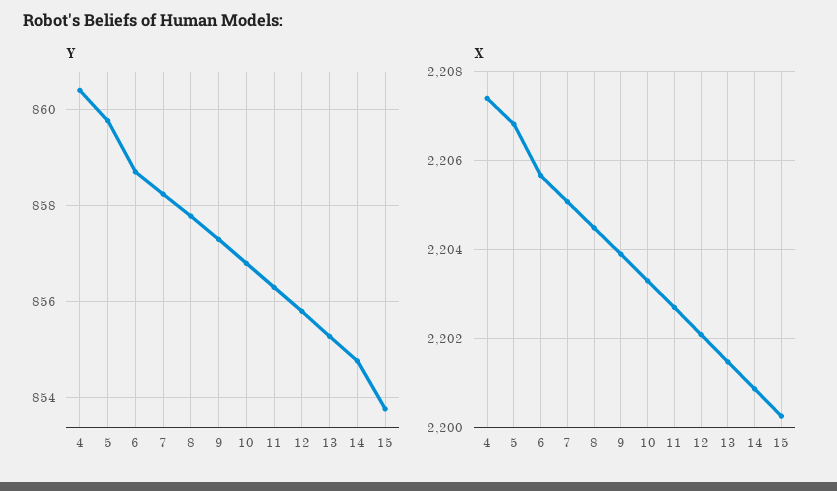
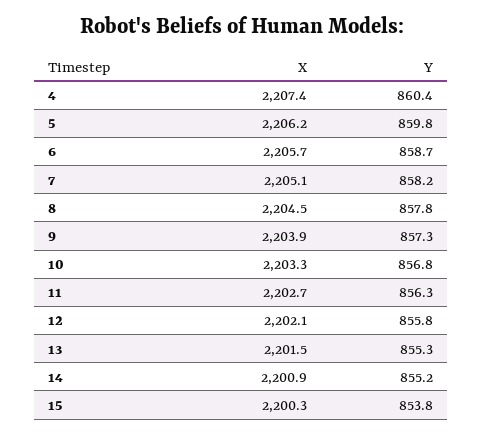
Y, 14: 854.8 -> 855.2
X, 5: 2206.8 -> 2206.2

